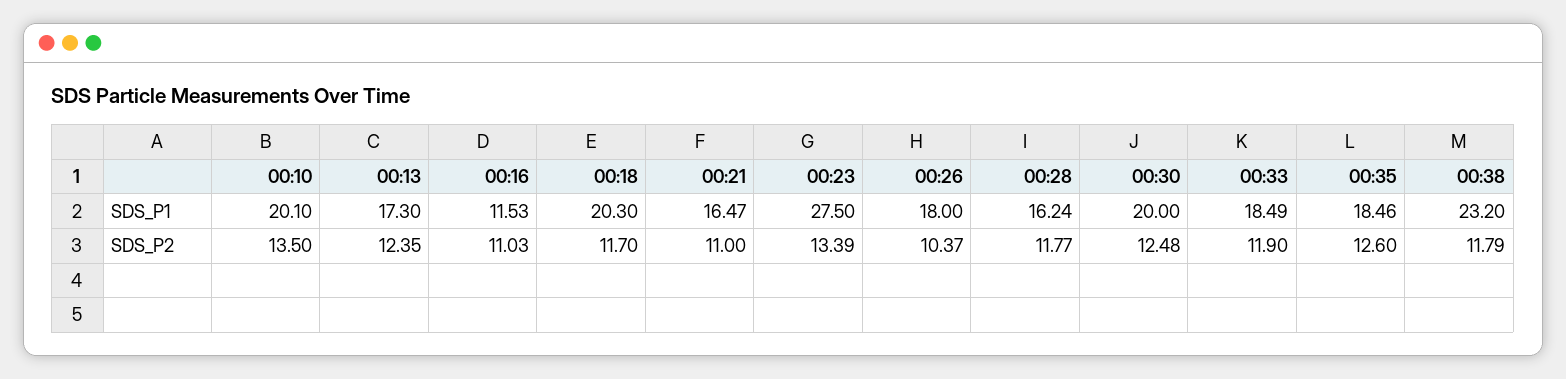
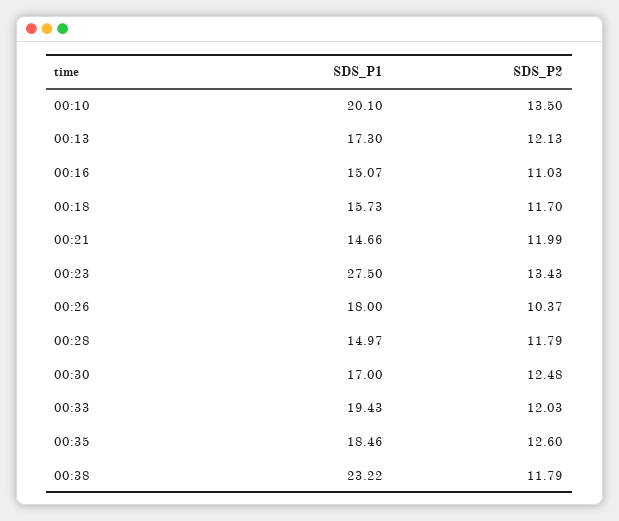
00:16, SDS_P1: 11.53 -> 15.07
00:18, SDS_P1: 20.3 -> 15.73
00:21, SDS_P1: 16.47 -> 14.66
00:28, SDS_P1: 16.24 -> 14.97
00:30, SDS_P1: 20 -> 17
00:33, SDS_P1: 18.49 -> 19.43
00:38, SDS_P1: 23.2 -> 23.22
00:13, SDS_P2: 12.35 -> 12.13
00:21, SDS_P2: 11 -> 11.99
00:23, SDS_P2: 13.39 -> 13.43
00:28, SDS_P2: 11.77 -> 11.79
00:33, SDS_P2: 11.9 -> 12.03

